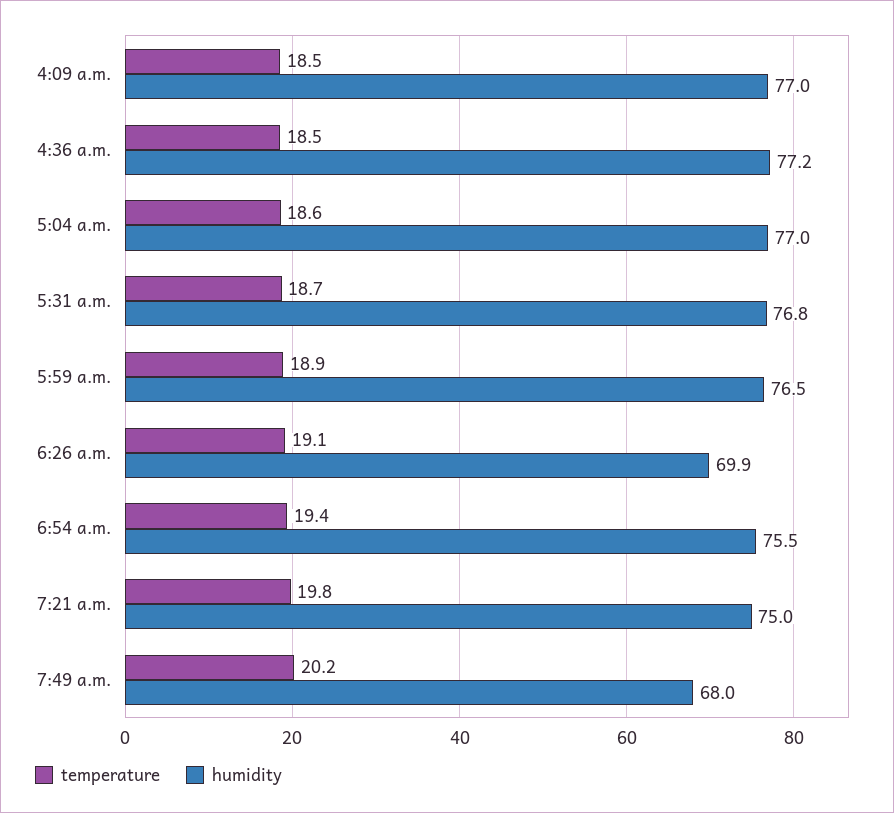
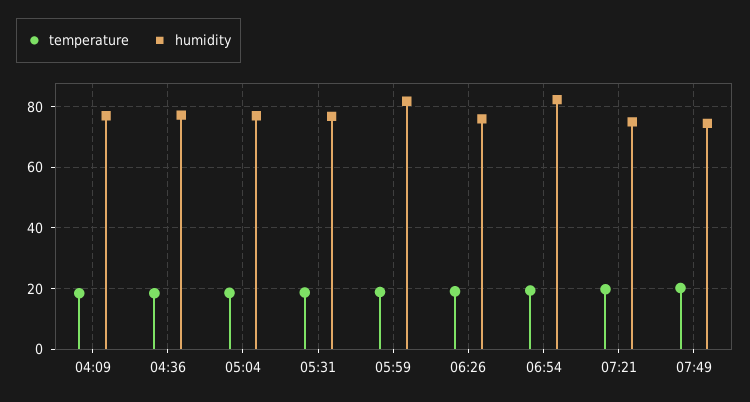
humidity, 5:59 a.m.: 76.5 -> 82
humidity, 6:26 a.m.: 69.9 -> 76
humidity, 6:54 a.m.: 75.5 -> 82
humidity, 7:49 a.m.: 68 -> 74

